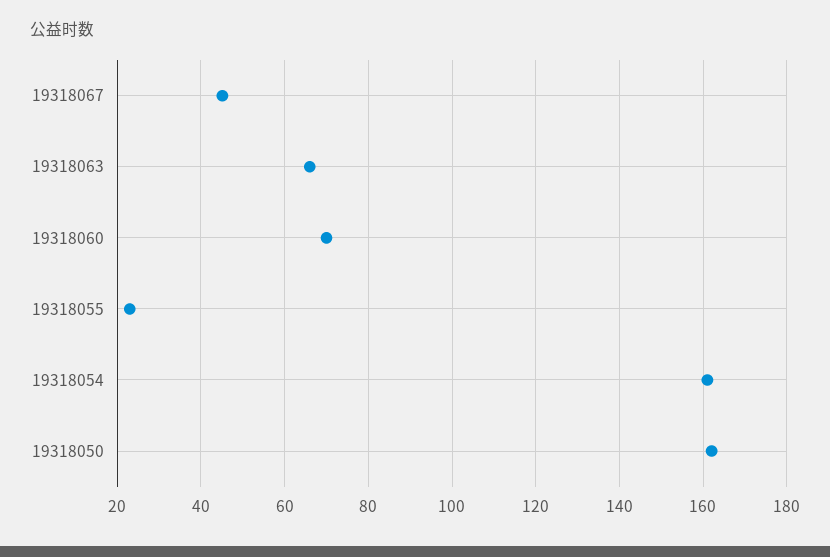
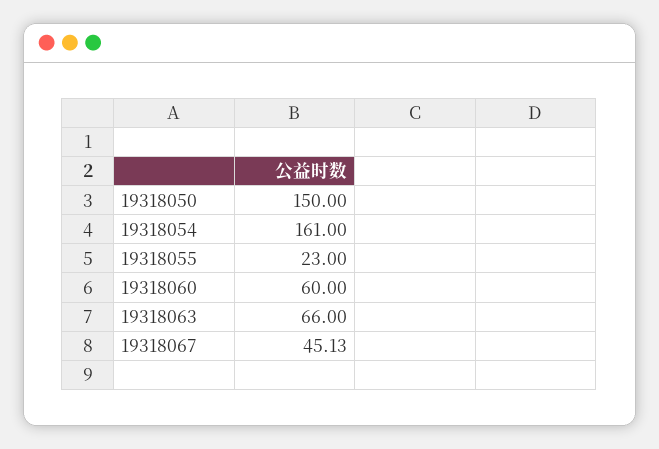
19318060: 70 -> 60
19318050: 162 -> 150

